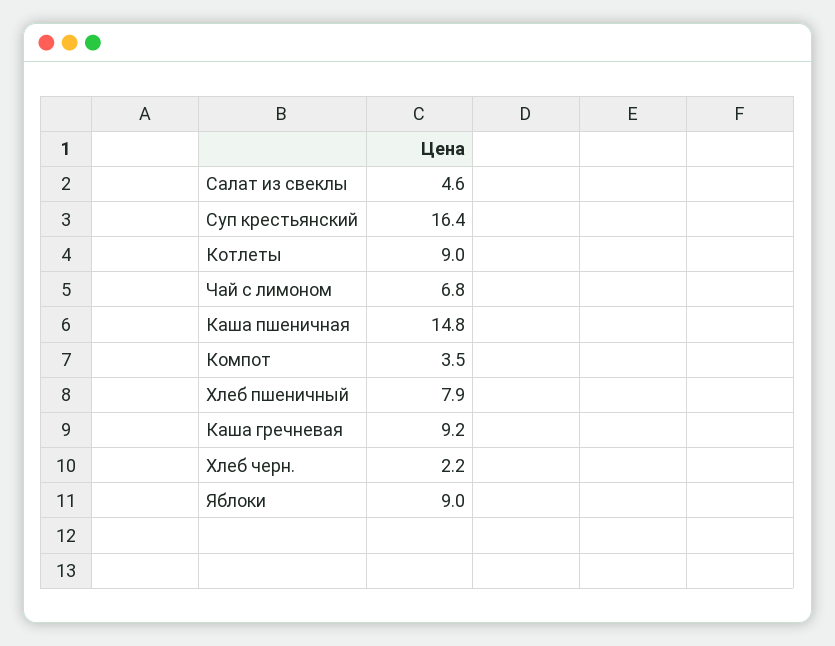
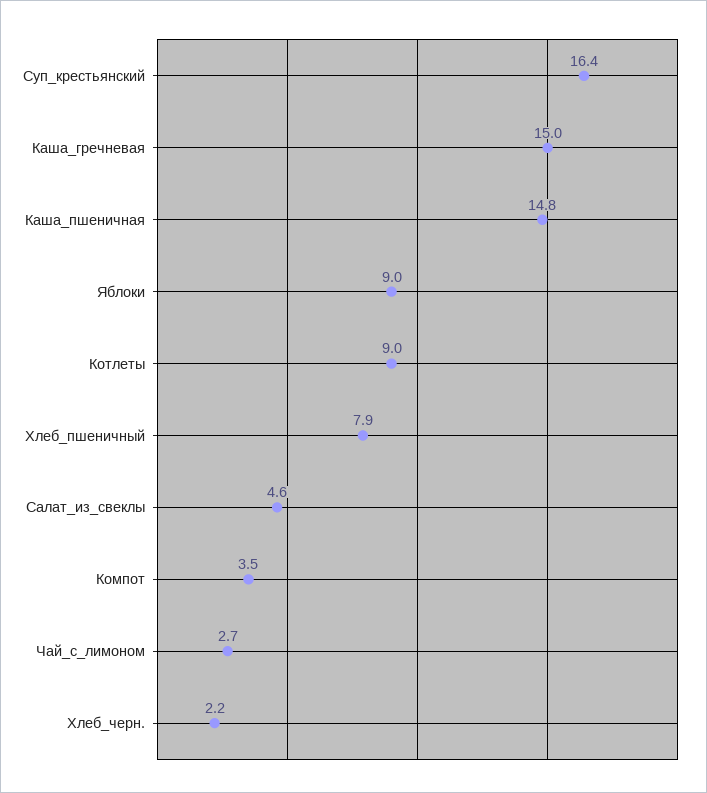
Чай с лимоном: 6.8 -> 2.7
Каша гречневая: 9.2 -> 15

